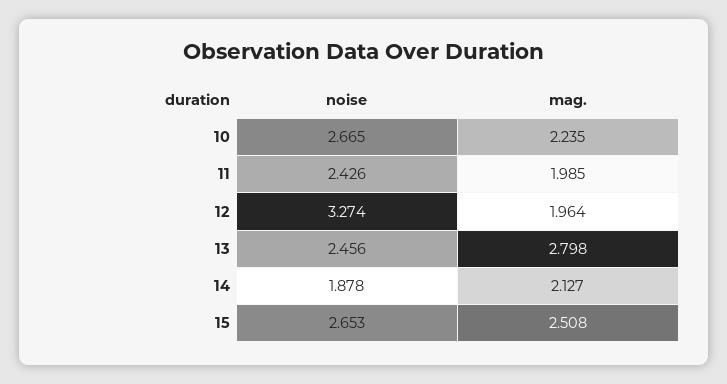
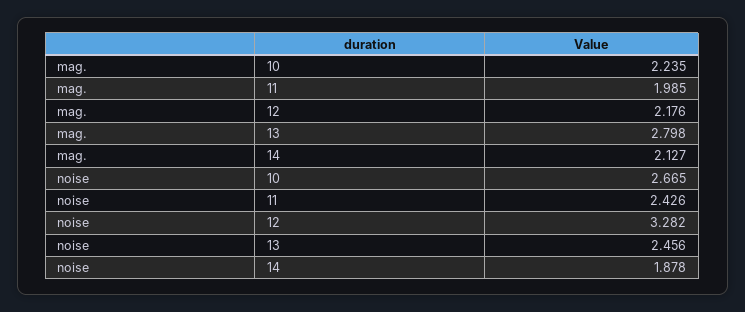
noise, 12: 3.274 -> 3.282
mag., 12: 1.964 -> 2.176
noise, 15: 2.653 -> none
mag., 15: 2.508 -> none

